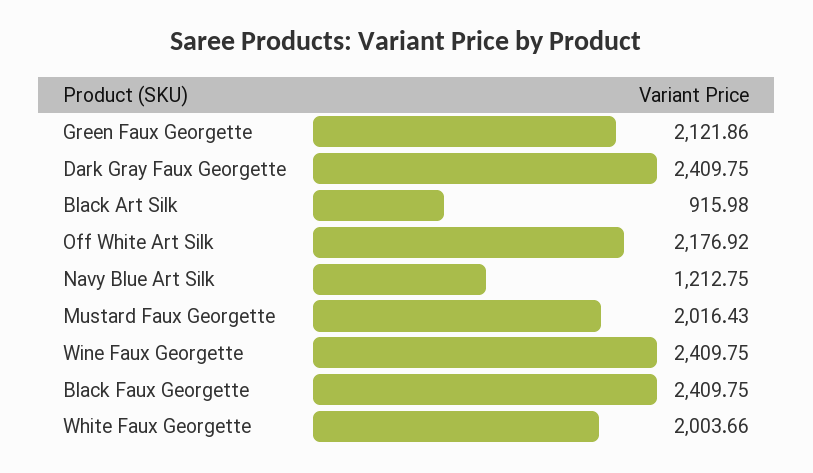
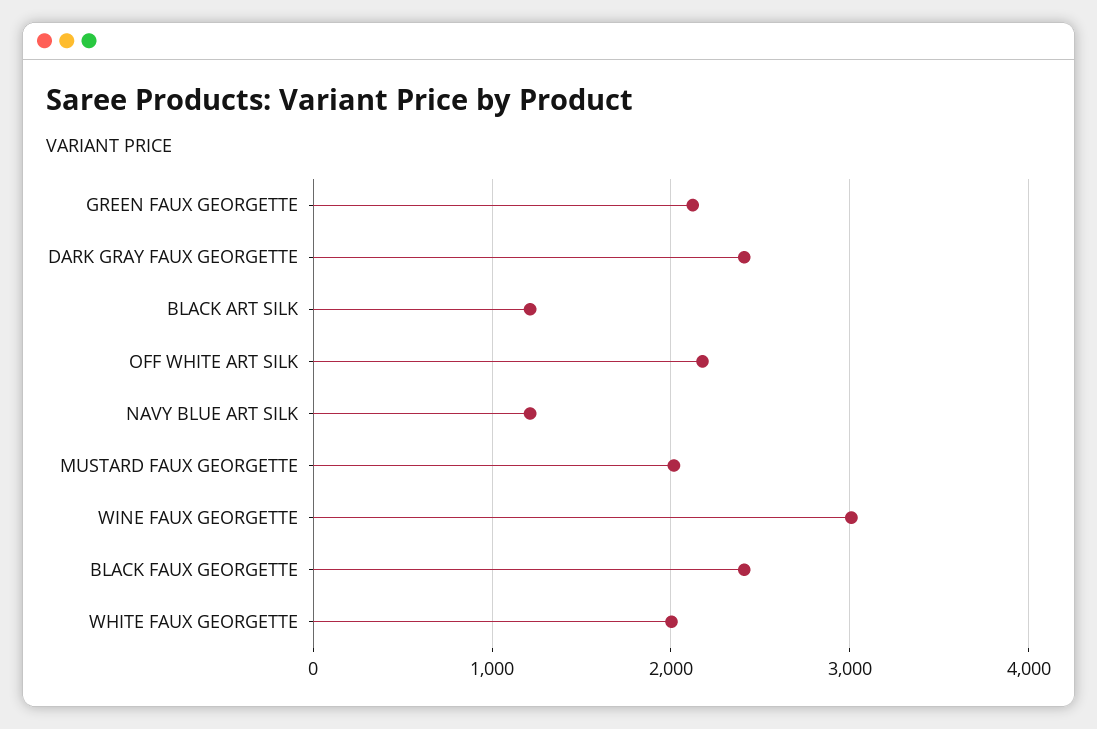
Black Art Silk: 915.98 -> 1200
Wine Faux Georgette: 2409.75 -> 3000

